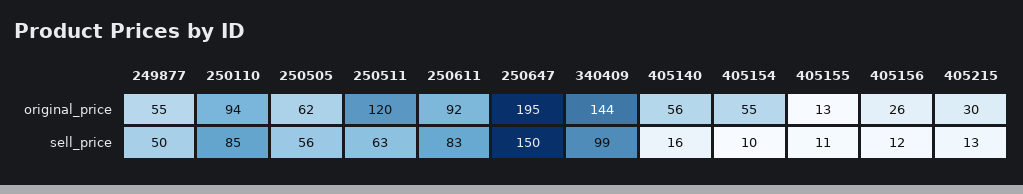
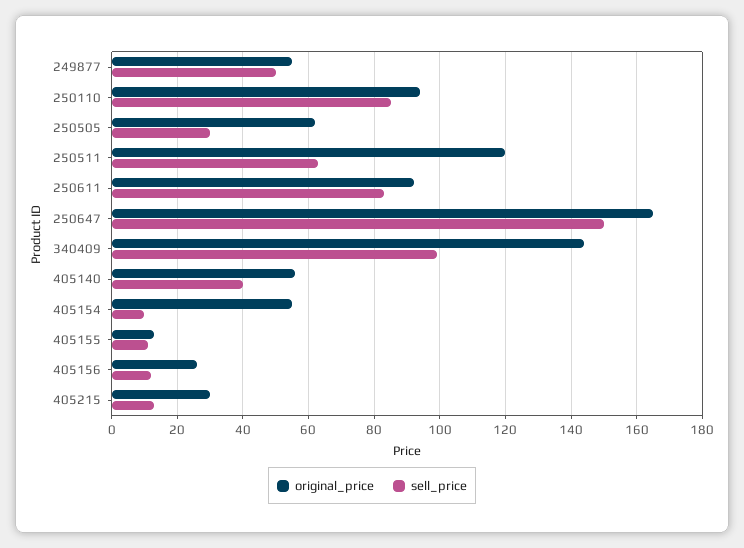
original_price, 250647: 195 -> 165
sell_price, 250505: 56 -> 30
sell_price, 405140: 16 -> 40

